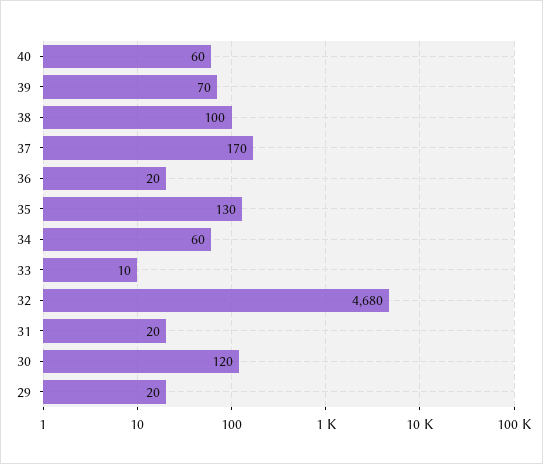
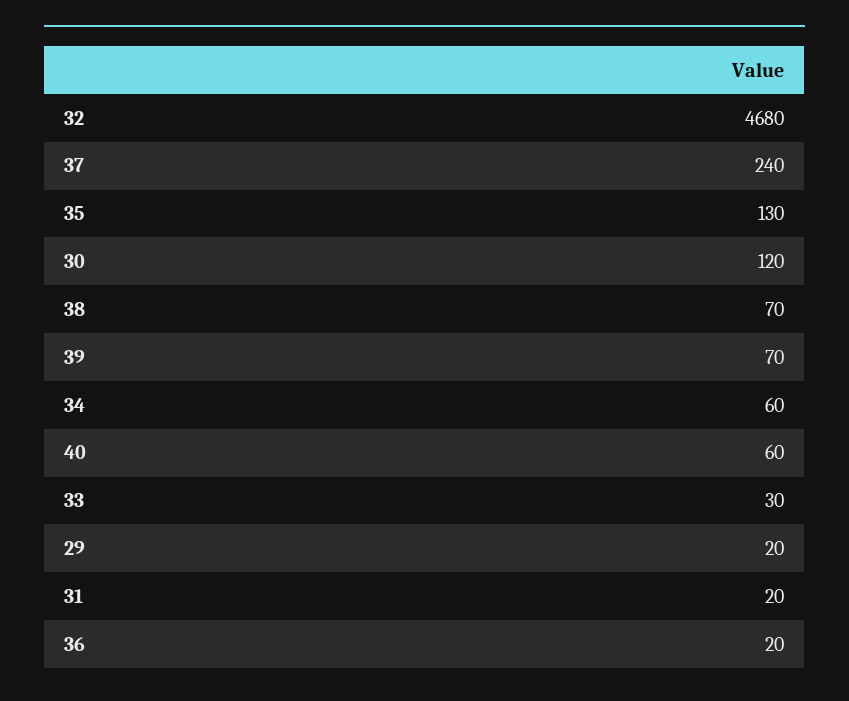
38: 100 -> 70
37: 170 -> 240
33: 10 -> 30

